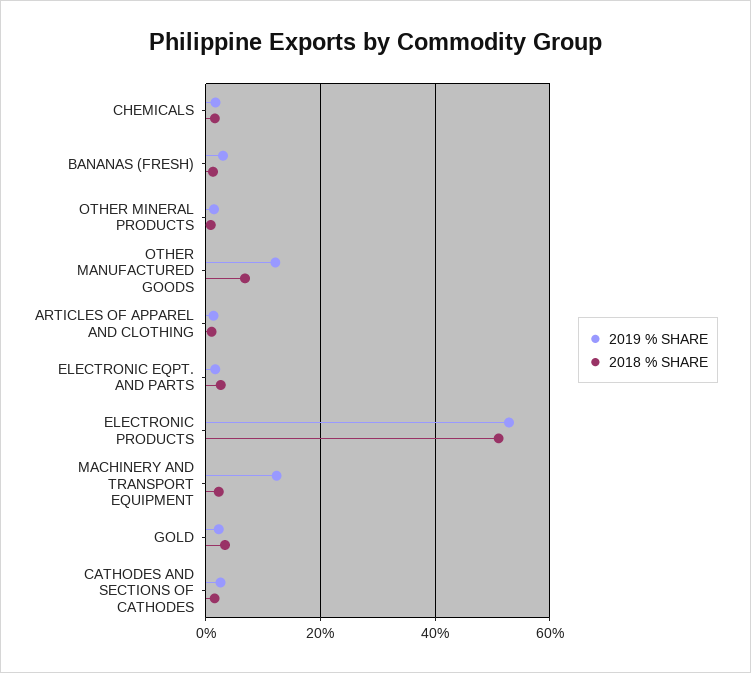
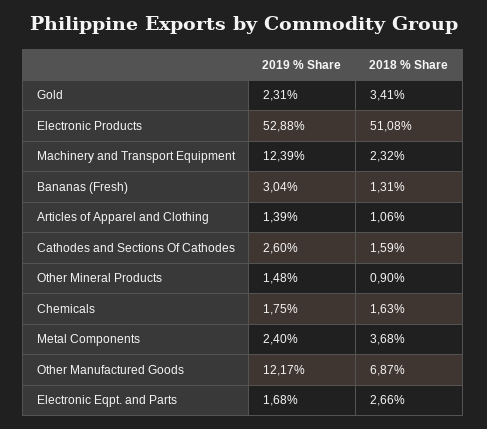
2019 % SHARE, Metal Components: none -> 2.4
2018 % SHARE, Metal Components: none -> 3.68

